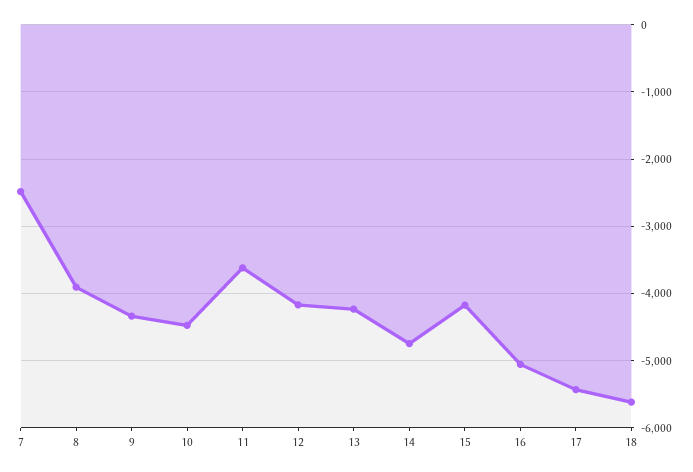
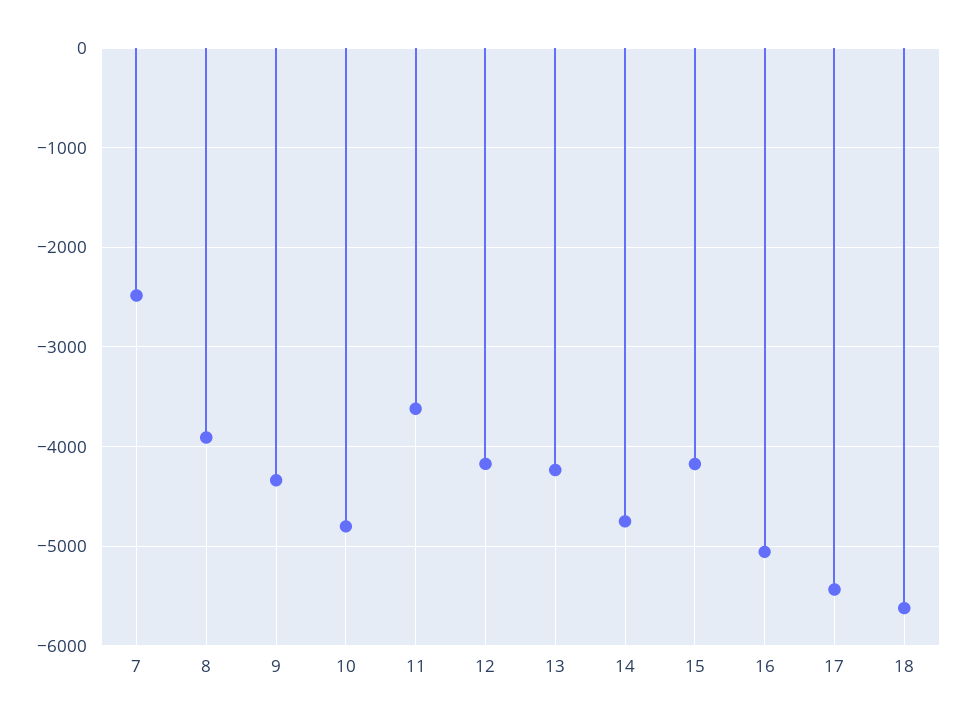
10: -4500 -> -4800

